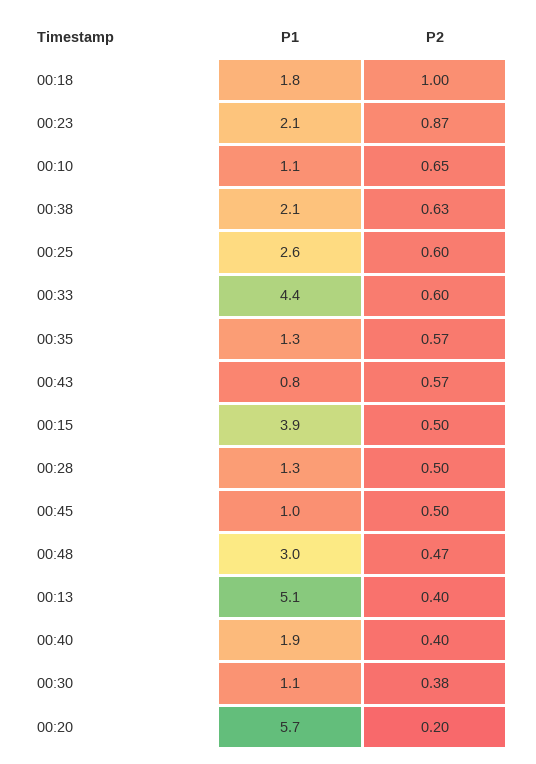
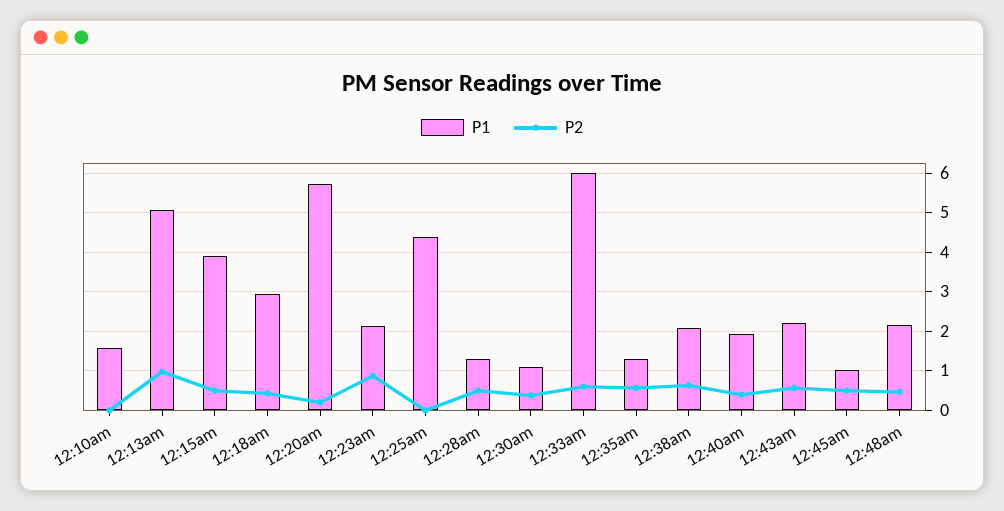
P1, 00:18: 1.8 -> 3
P2, 00:18: 1 -> 0.4
P1, 00:10: 1.1 -> 1.6
P2, 00:10: 0.65 -> 0
P1, 00:25: 2.6 -> 4.4
P2, 00:25: 0.6 -> 0
P1, 00:33: 4.4 -> 6
P1, 00:43: 0.8 -> 2.2
P1, 00:48: 3 -> 2.2
P2, 00:13: 0.4 -> 1

